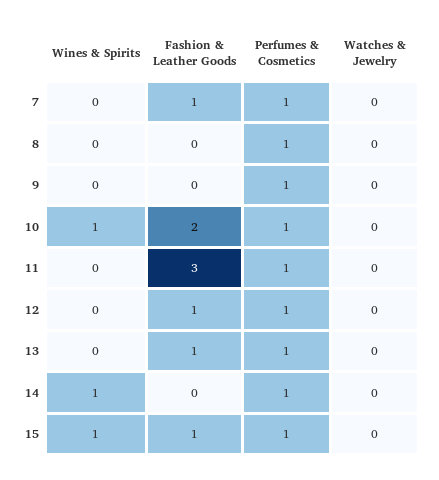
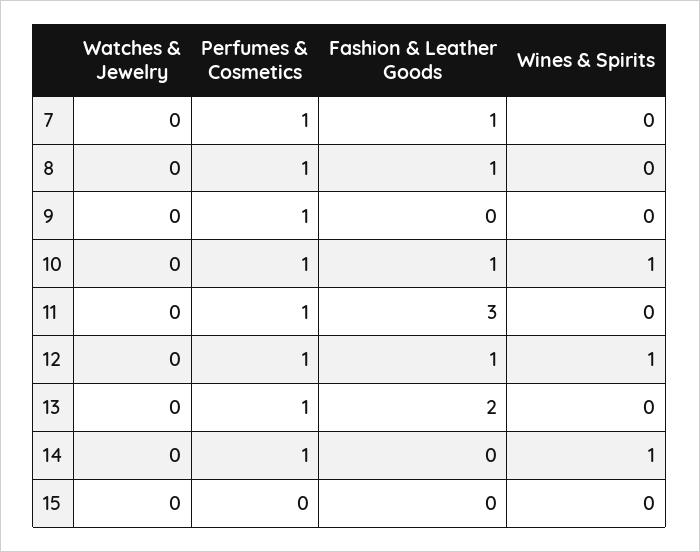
Fashion & Leather Goods, 8: 0 -> 1
Fashion & Leather Goods, 10: 2 -> 1
Wines & Spirits, 12: 0 -> 1
Fashion & Leather Goods, 13: 1 -> 2
Wines & Spirits, 15: 1 -> 0
Fashion & Leather Goods, 15: 1 -> 0
Perfumes & Cosmetics, 15: 1 -> 0

